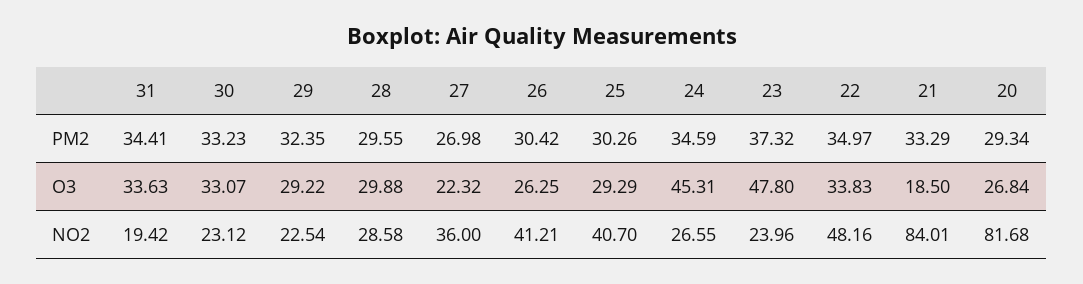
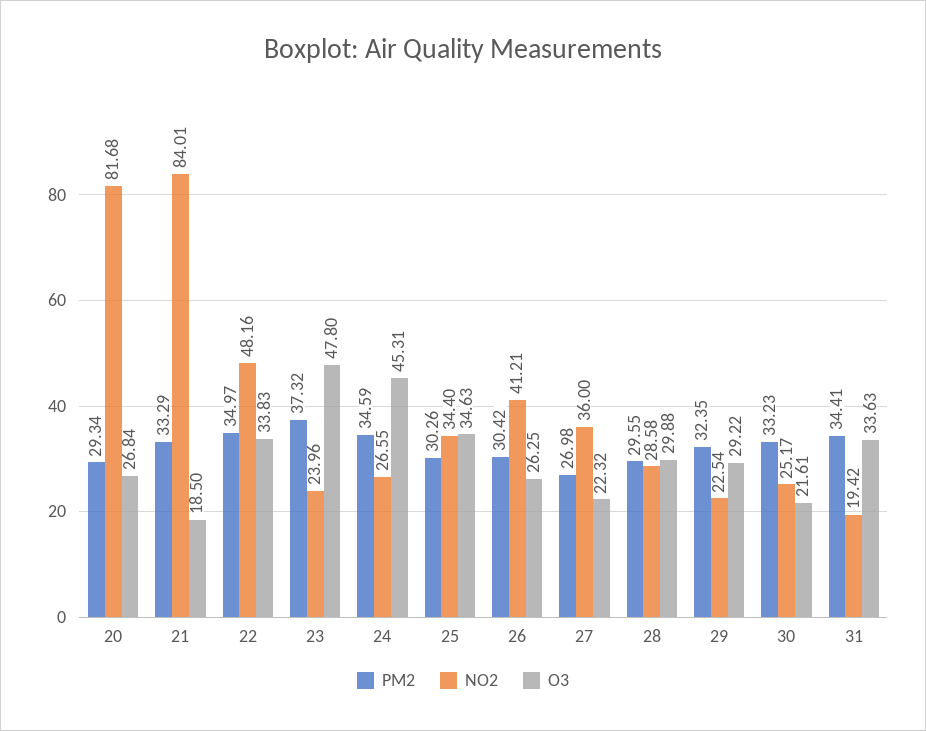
O3, 30: 33.07 -> 21.61
O3, 25: 29.29 -> 34.63
NO2, 30: 23.12 -> 25.17
NO2, 25: 40.7 -> 34.4

